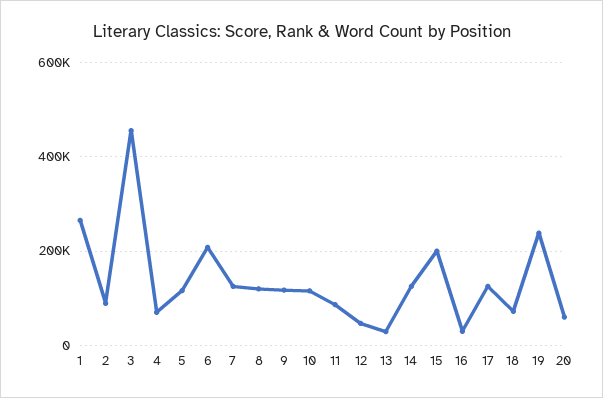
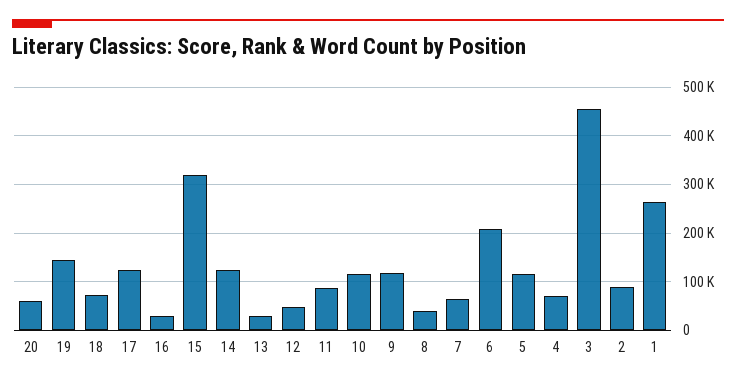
7: 120000 -> 60000
8: 120000 -> 40000
15: 200000 -> 320000
19: 240000 -> 140000

